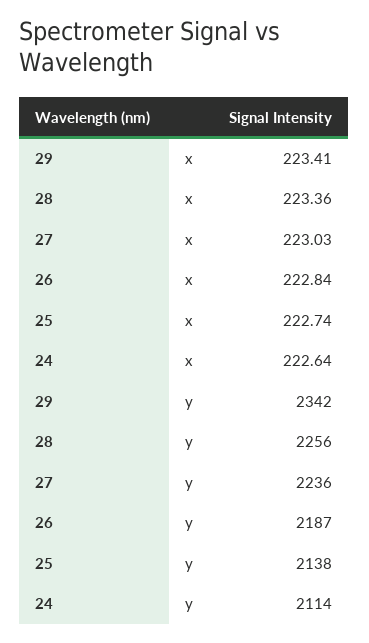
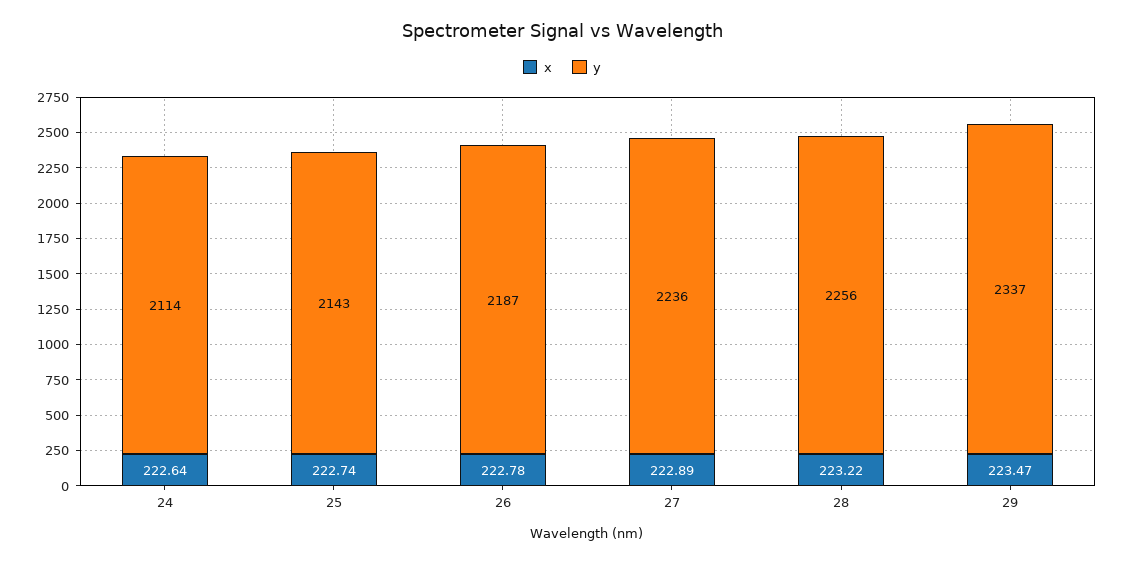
x, 29: 223.41 -> 223.47
x, 28: 223.36 -> 223.22
x, 27: 223.03 -> 222.89
x, 26: 222.84 -> 222.78
y, 29: 2342 -> 2337
y, 25: 2138 -> 2143

